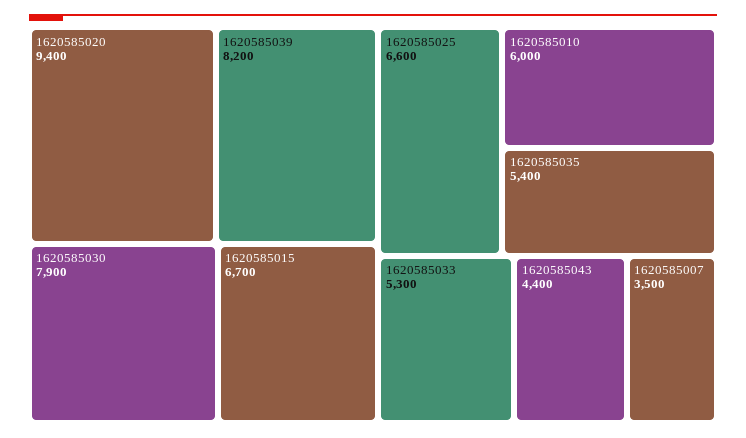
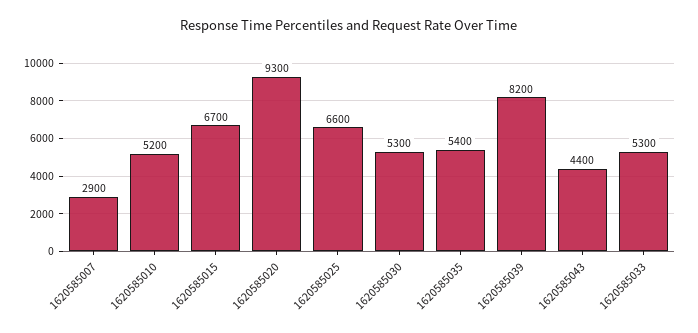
1620585020: 9400 -> 9300
1620585030: 7900 -> 5300
1620585010: 6000 -> 5200
1620585007: 3500 -> 2900

